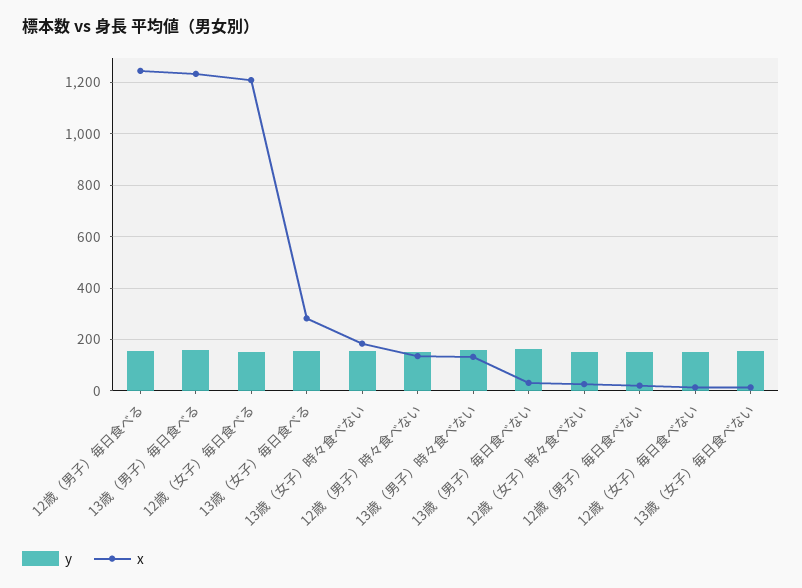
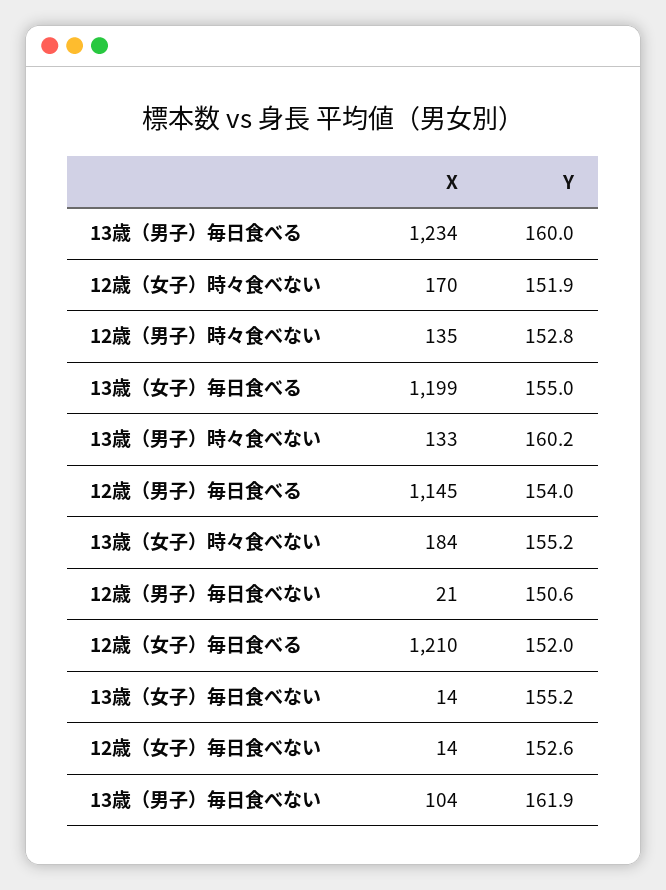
x, 12歳（男子）毎日食べる: 1250 -> 1145
x, 13歳（女子）毎日食べる: 275 -> 1199
x, 13歳（男子）毎日食べない: 25 -> 104
x, 12歳（女子）時々食べない: 25 -> 170

